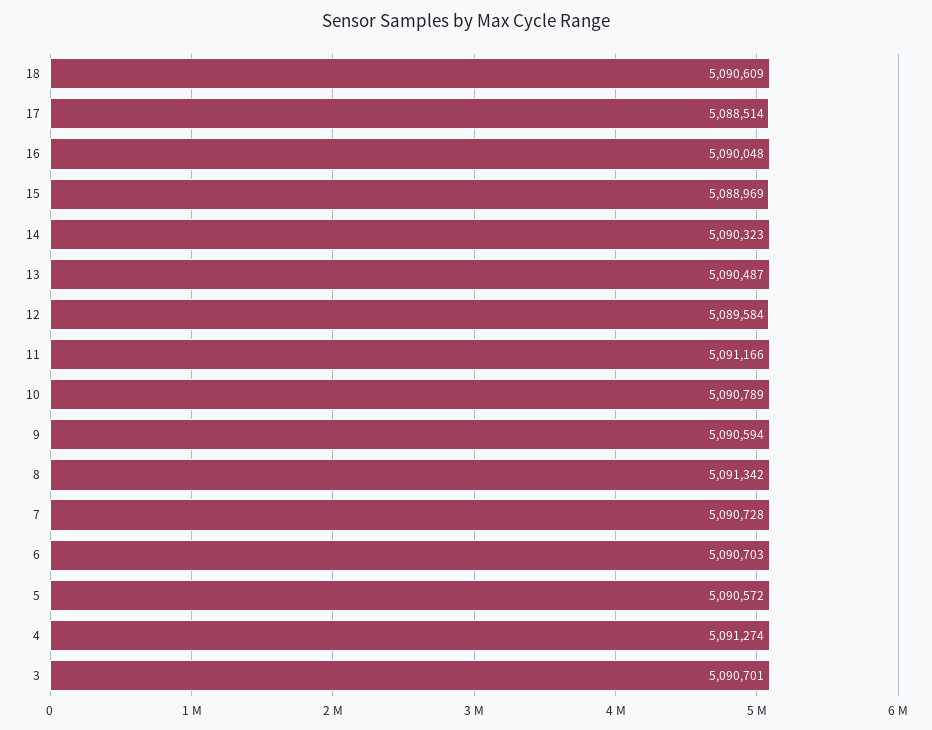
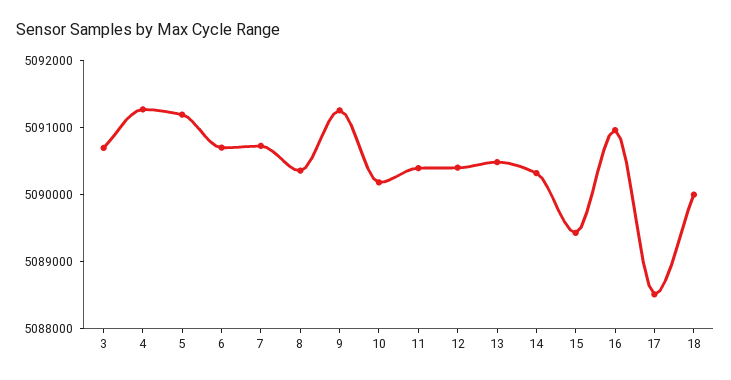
18: 5090609 -> 5090000
16: 5090048 -> 5091000
15: 5088969 -> 5089400
12: 5089584 -> 5090400
11: 5091166 -> 5090400
10: 5090789 -> 5090200
9: 5090594 -> 5091200
8: 5091342 -> 5090400
5: 5090572 -> 5091200

